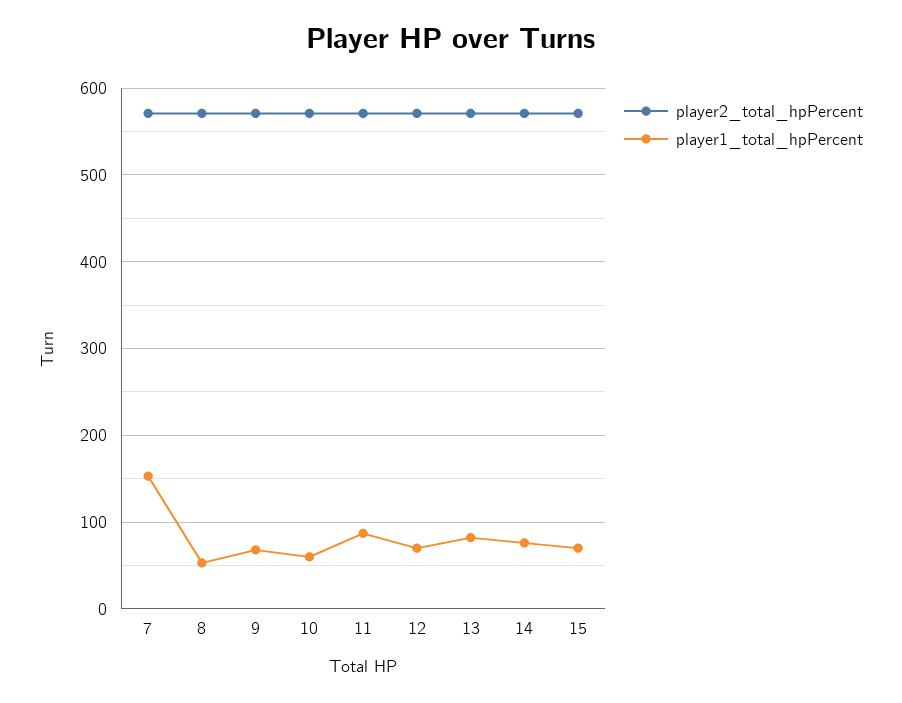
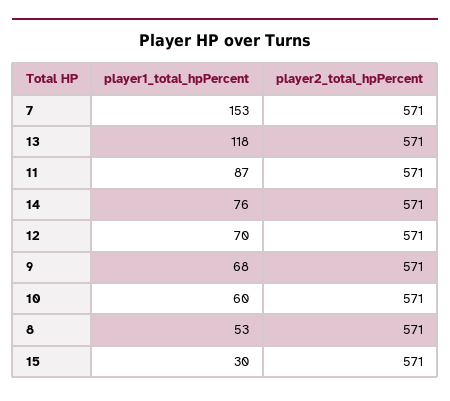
player1_total_hpPercent, 13: 80 -> 118
player1_total_hpPercent, 15: 70 -> 30

